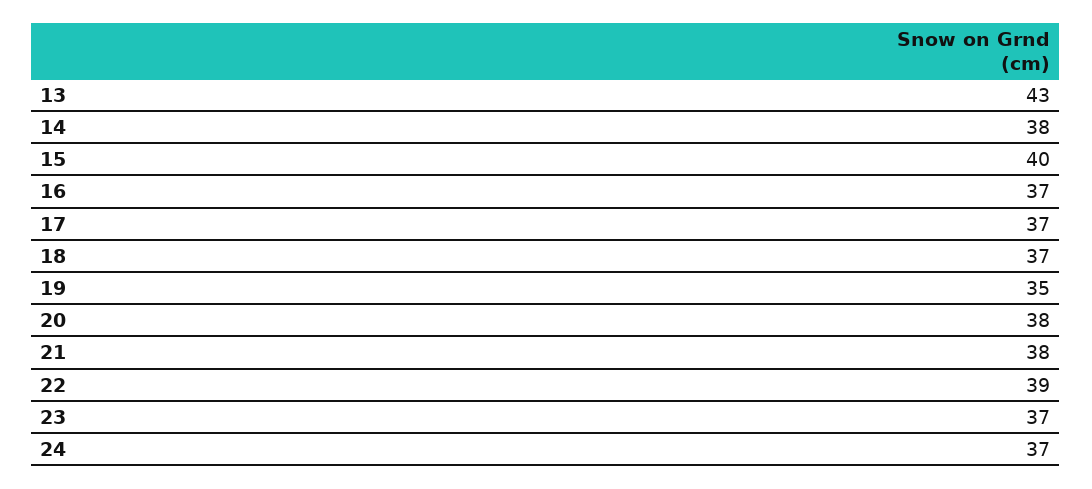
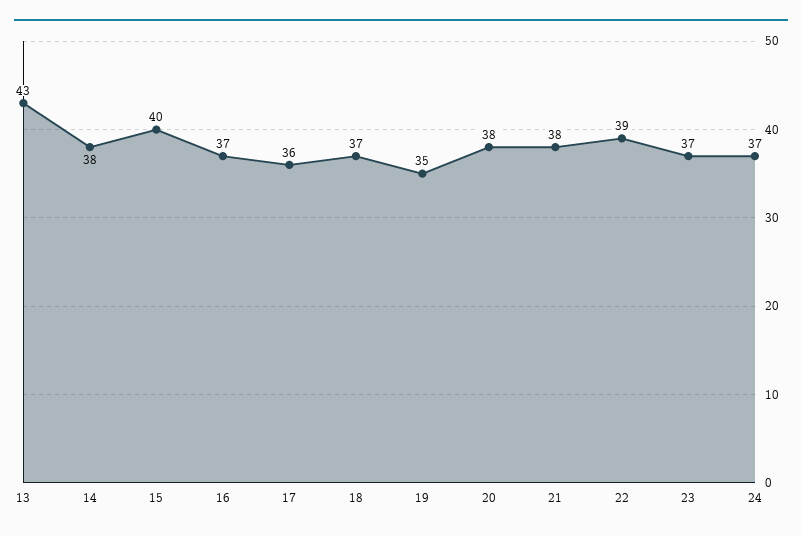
17: 37 -> 36

